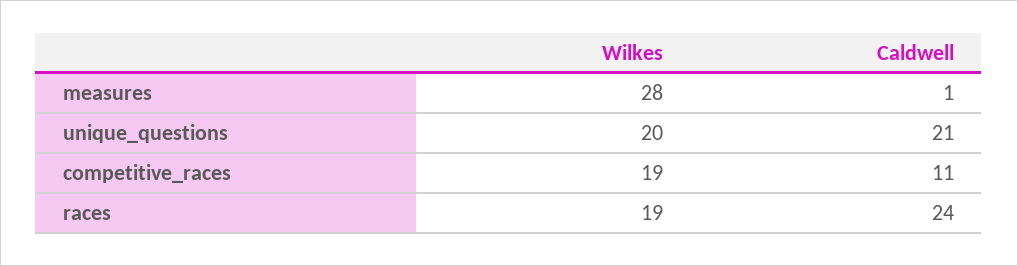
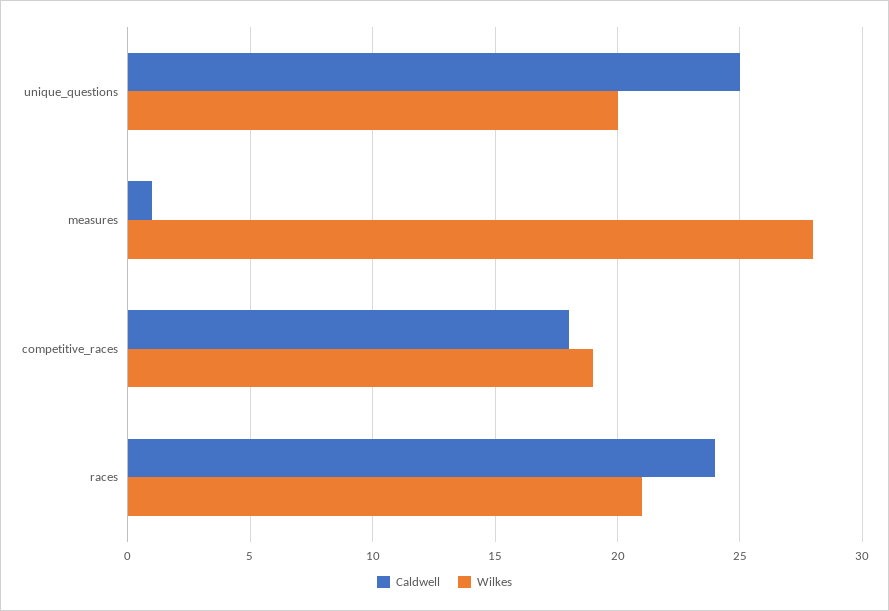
Caldwell, unique_questions: 21 -> 25
Caldwell, competitive_races: 11 -> 18
Wilkes, races: 19 -> 21

